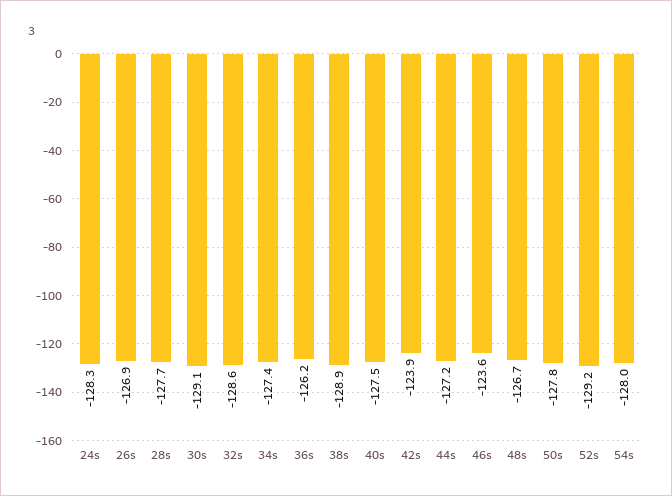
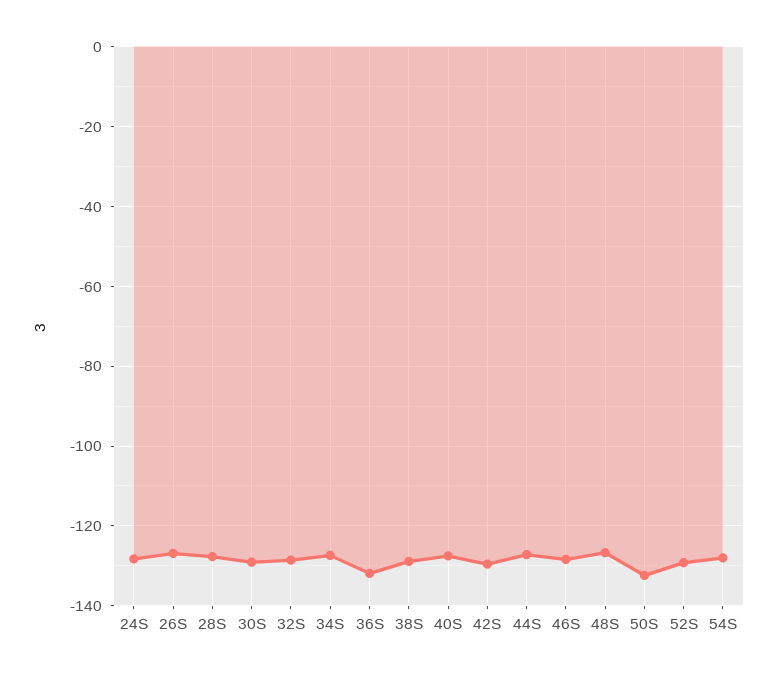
36s: -126.2 -> -132
42s: -123.9 -> -130
46s: -123.6 -> -128
50s: -127.8 -> -132

